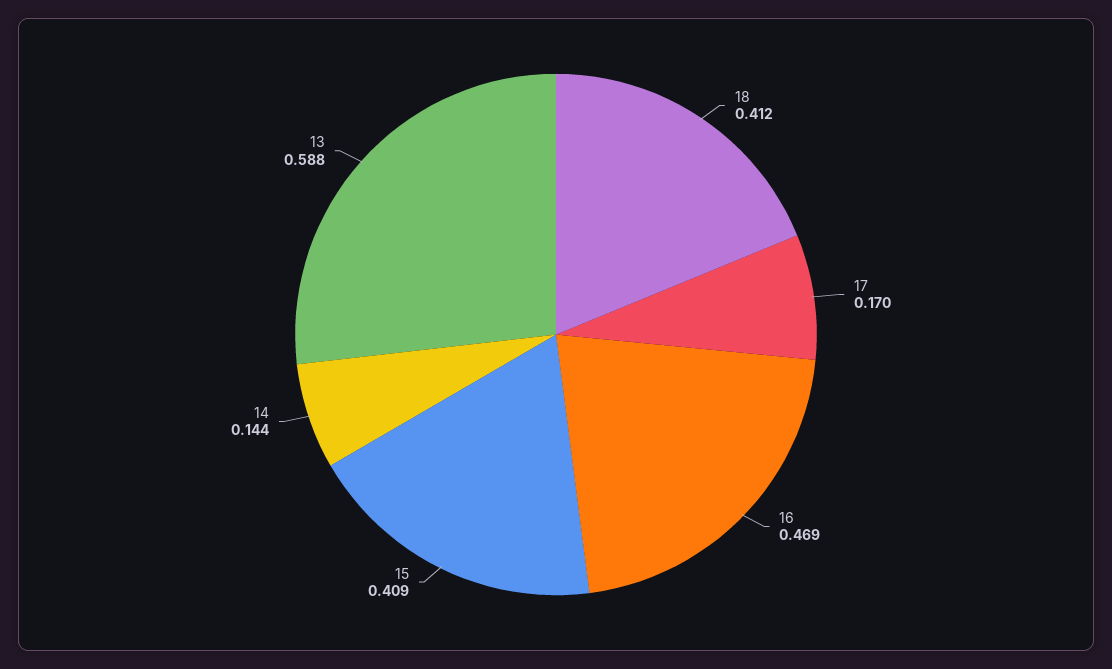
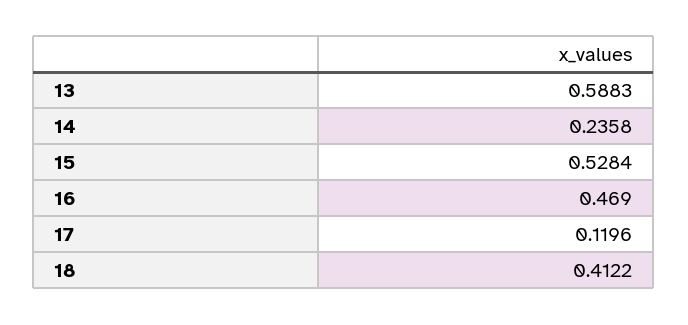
17: 0.17 -> 0.1196
15: 0.409 -> 0.5284
14: 0.144 -> 0.2358

